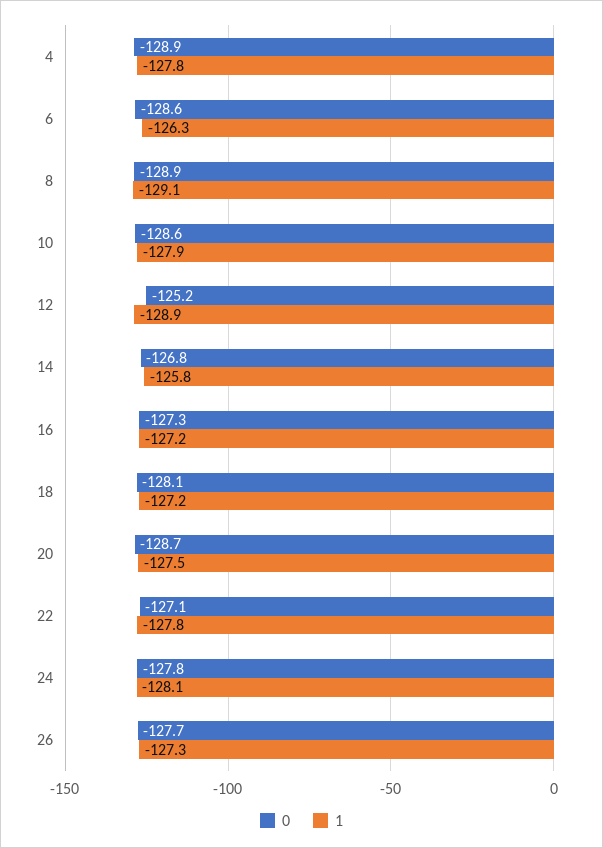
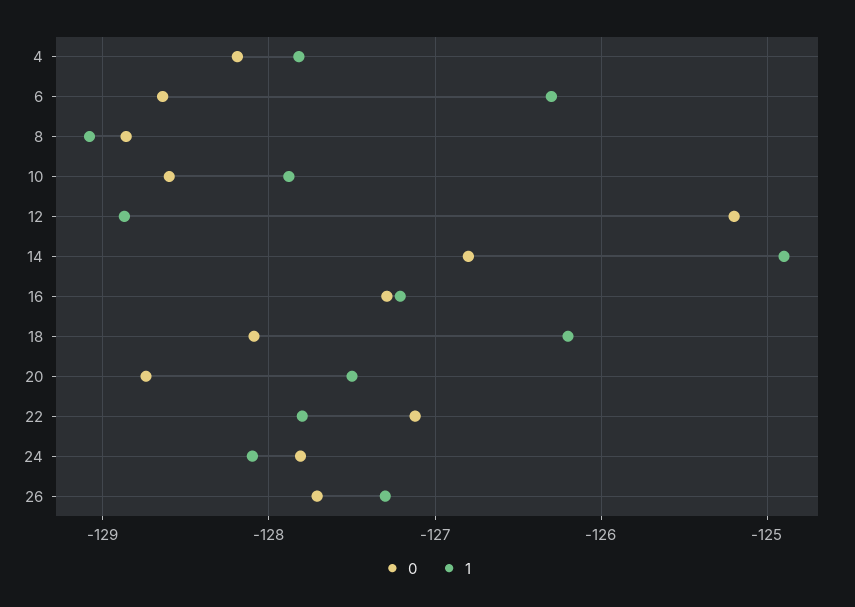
0, 4: -128.9 -> -128.2
1, 14: -125.8 -> -124.9
1, 18: -127.2 -> -126.2

